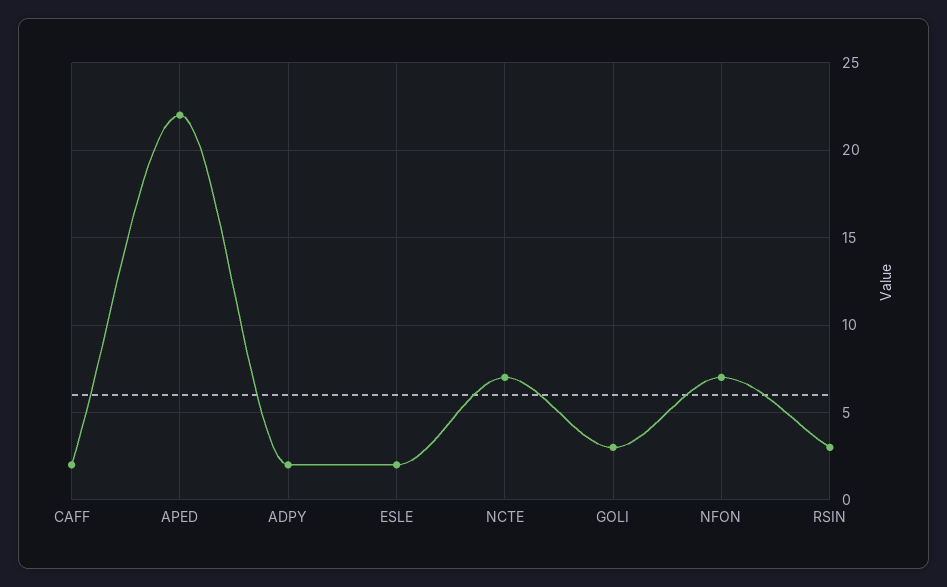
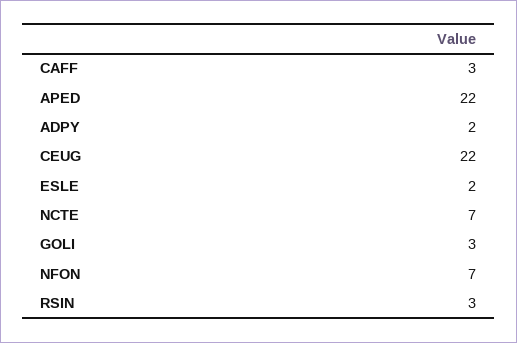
CAFF: 2 -> 3
CEUG: none -> 22

